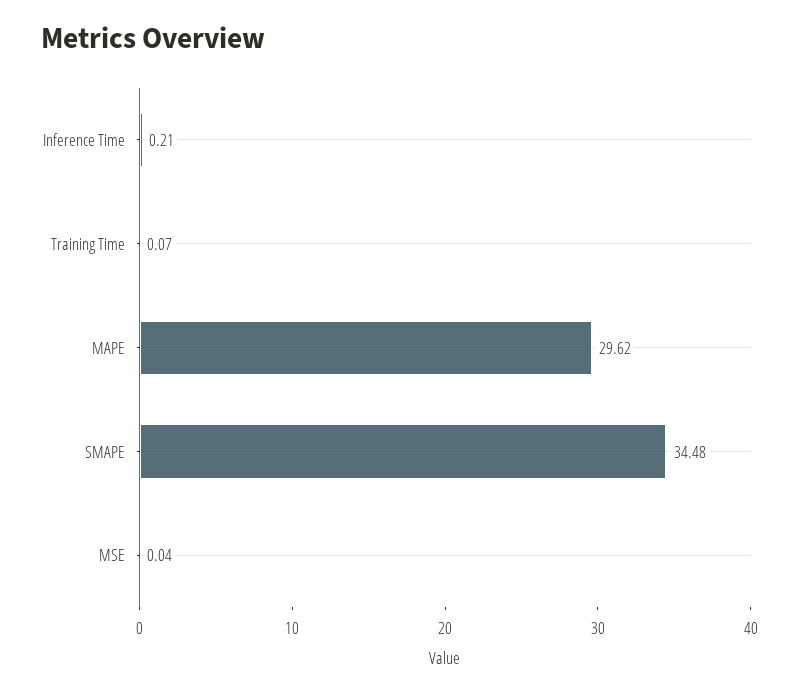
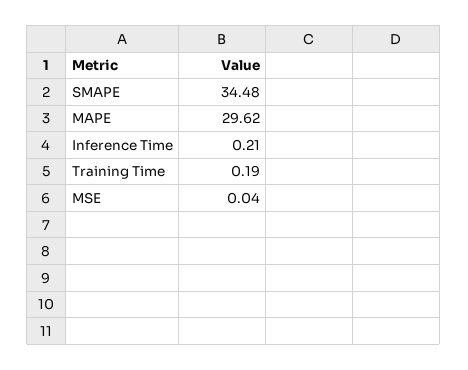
Training Time: 0.07 -> 0.19

